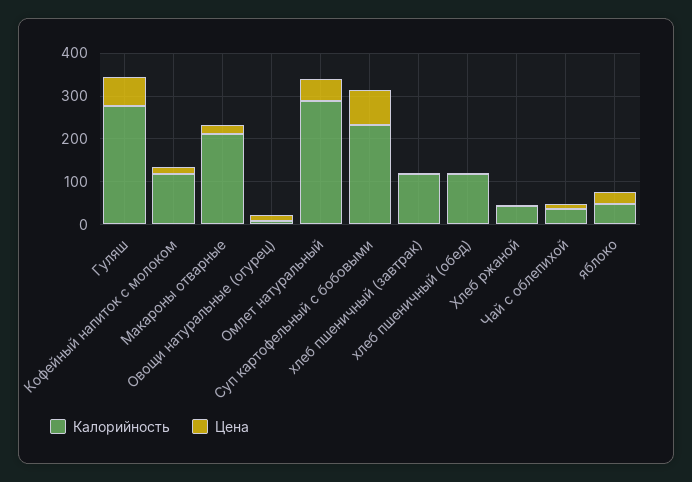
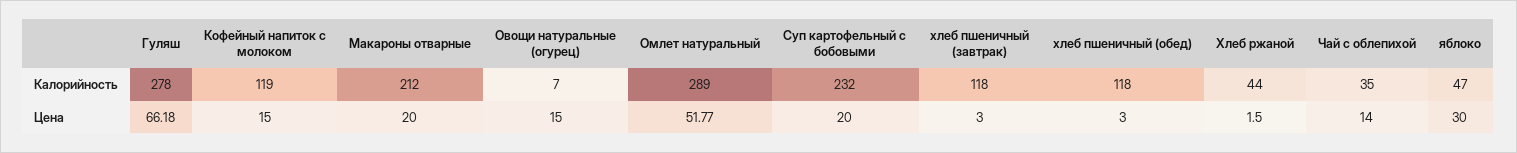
Цена, Суп картофельный с бобовыми: 80 -> 20

